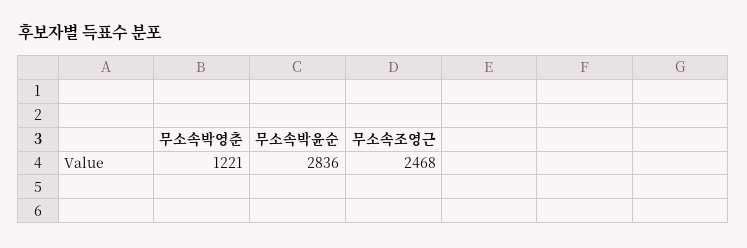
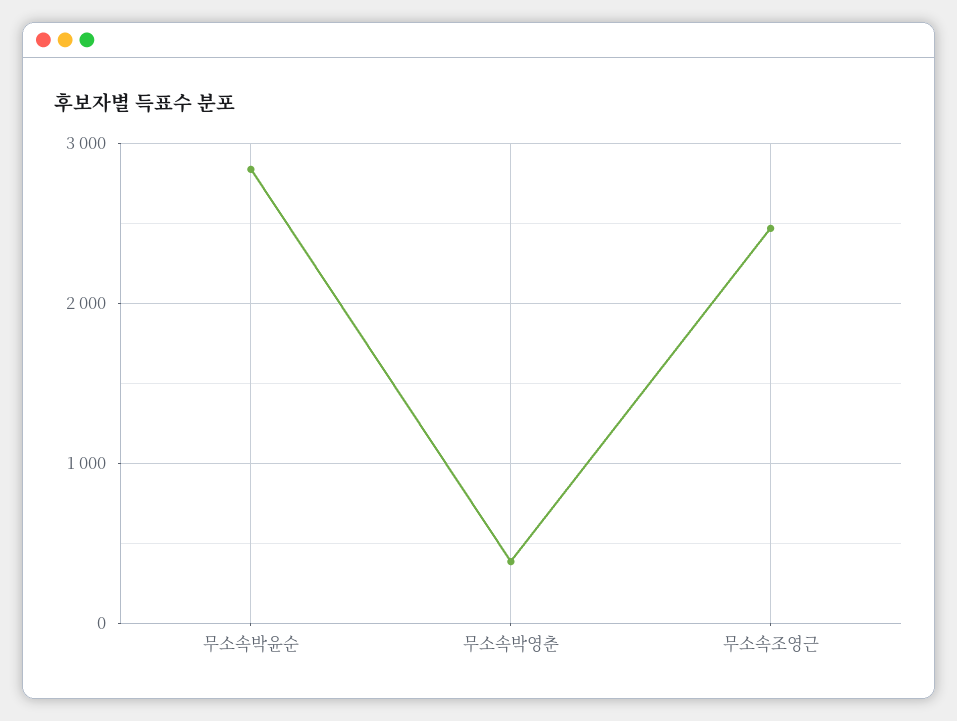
무소속박영춘: 1221 -> 400

